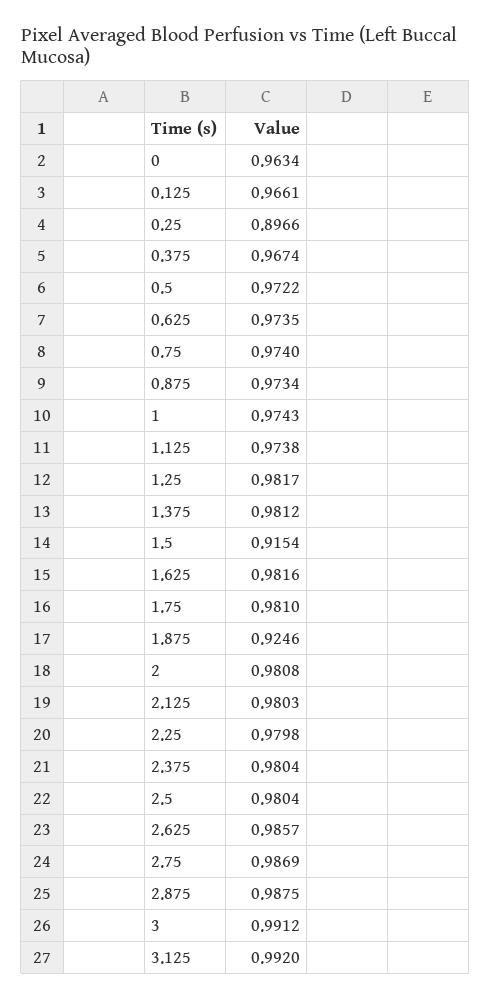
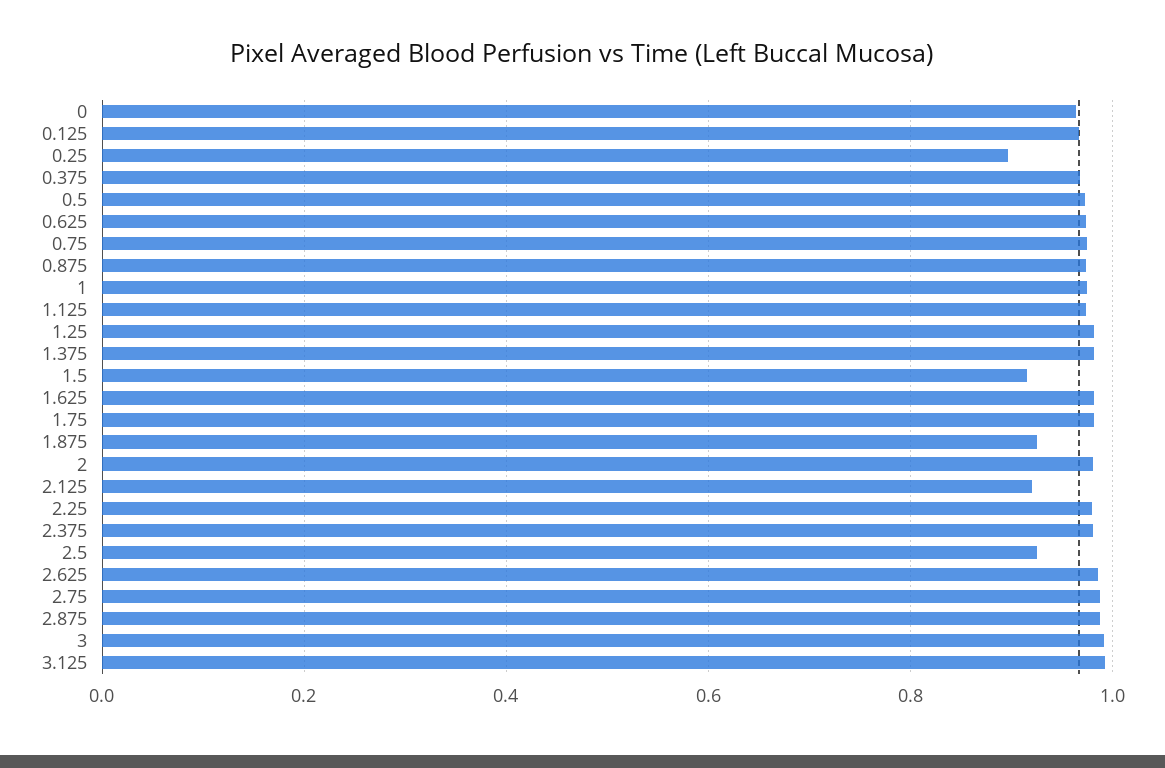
2.125: 0.9803 -> 0.92
2.5: 0.9804 -> 0.92

